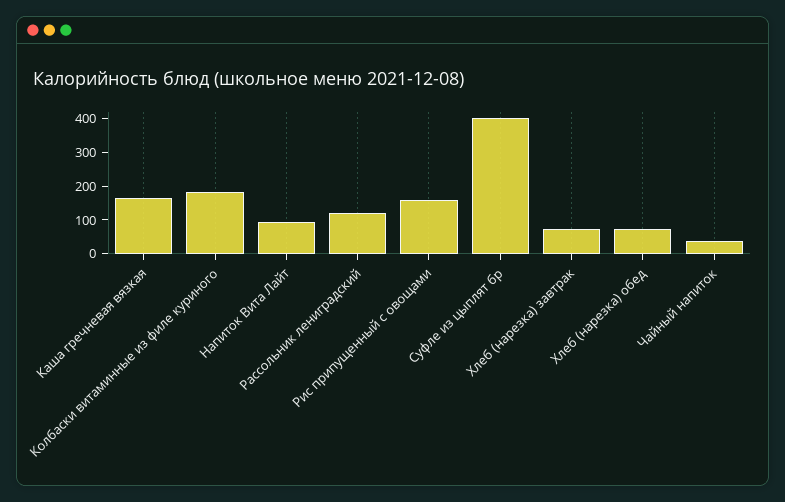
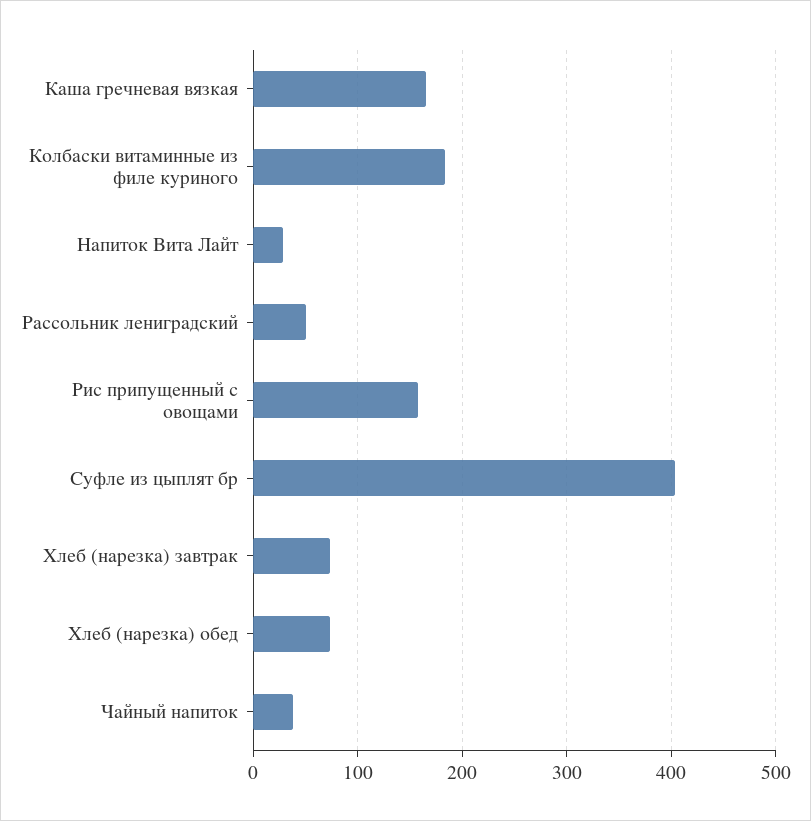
Напиток Вита Лайт: 100 -> 30
Рассольник лениградский: 125 -> 50

